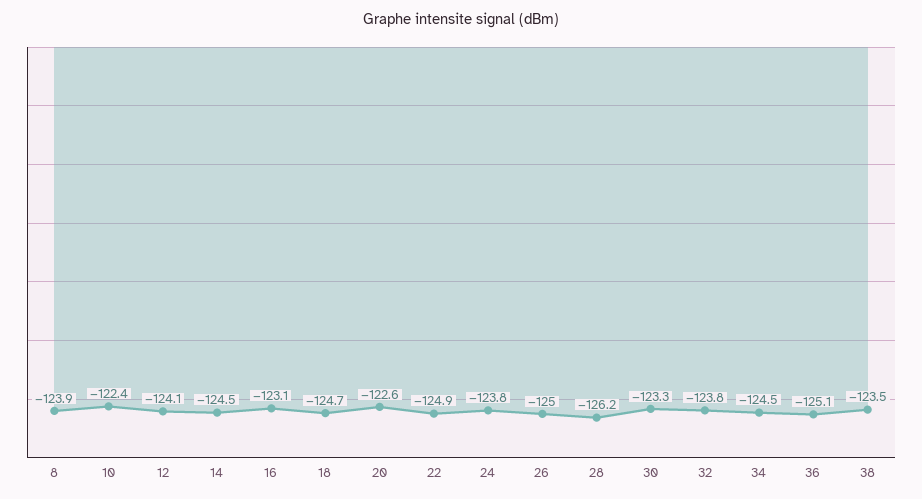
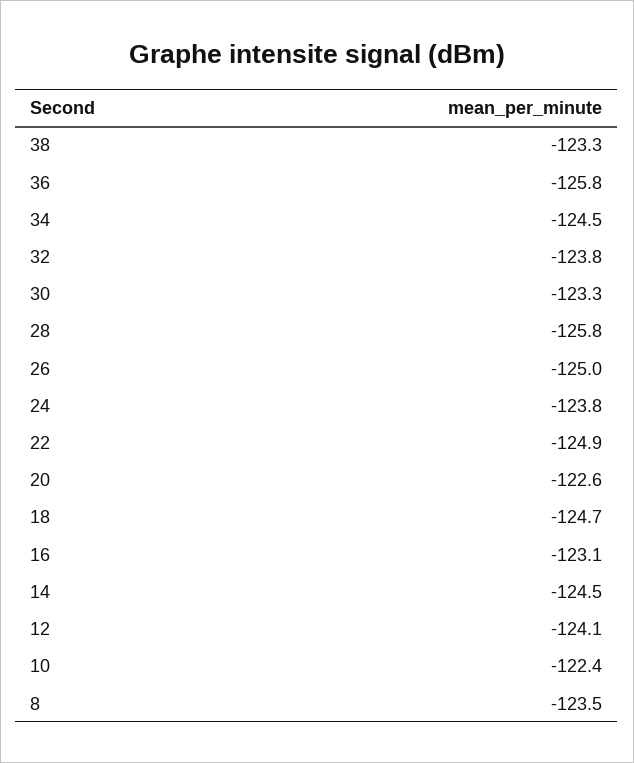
8: -123.9 -> -123.5
28: -126.2 -> -125.8
36: -125.1 -> -125.8
38: -123.5 -> -123.3

